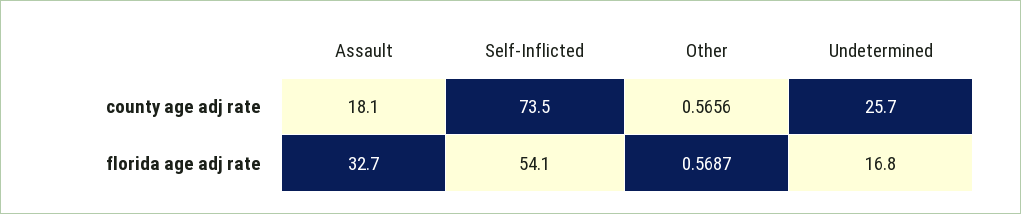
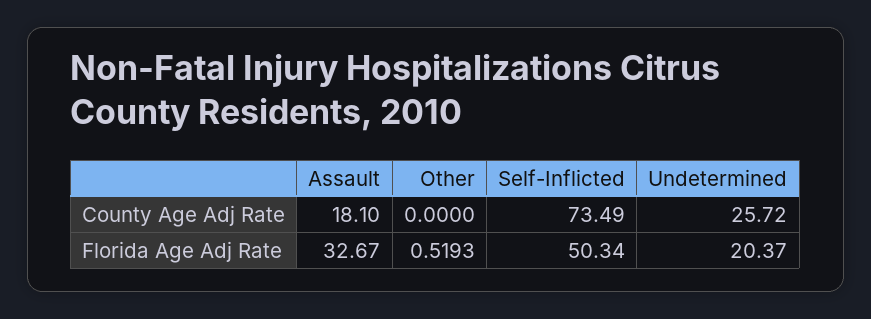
Other, county age adj rate: 0.5656 -> 0
Self-Inflicted, florida age adj rate: 54.1 -> 50.34
Other, florida age adj rate: 0.5687 -> 0.5193
Undetermined, florida age adj rate: 16.8 -> 20.37

